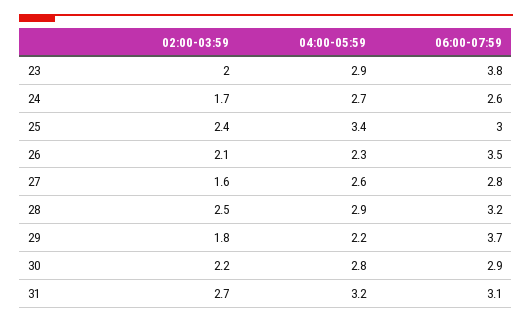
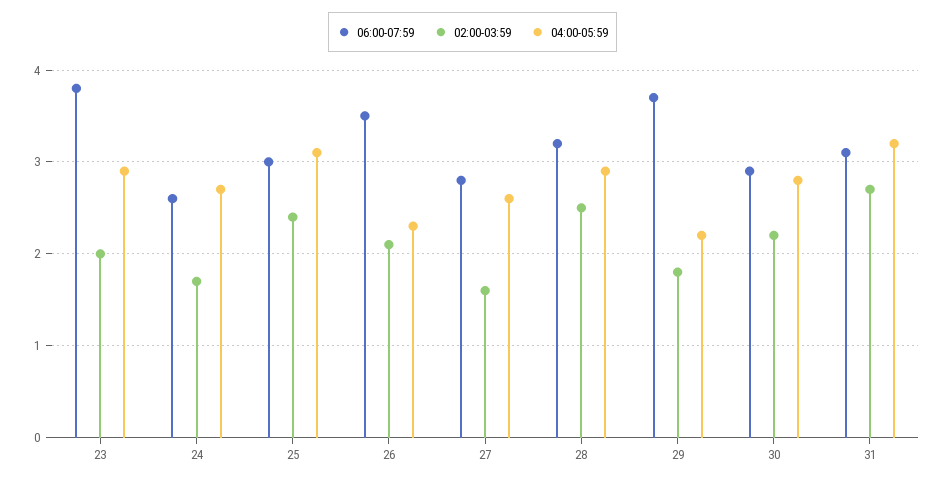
04:00-05:59, 25: 3.4 -> 3.1

